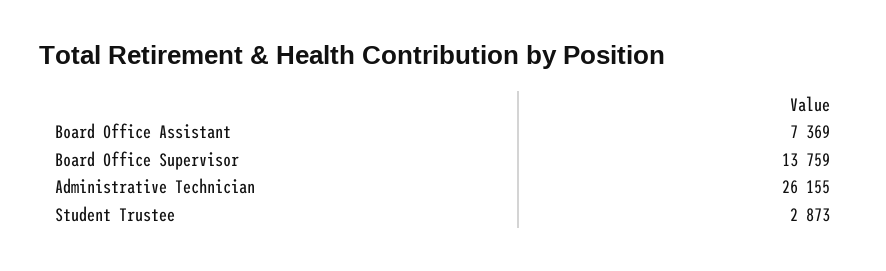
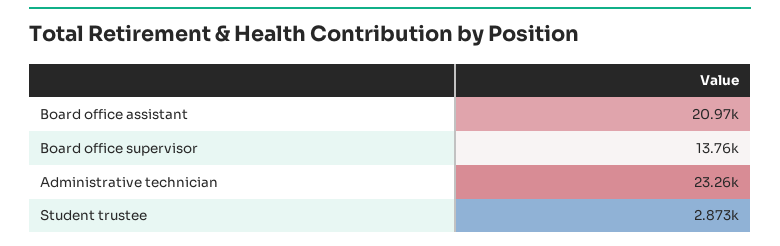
Board Office Assistant: 7369 -> 20970
Administrative Technician: 26155 -> 23260

